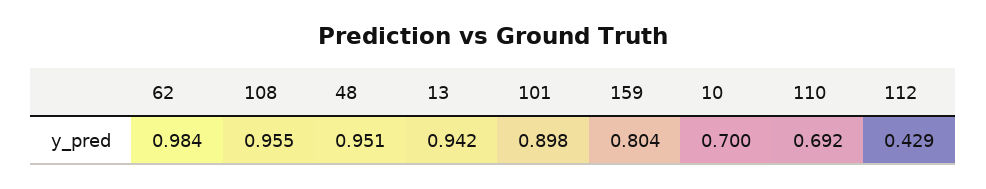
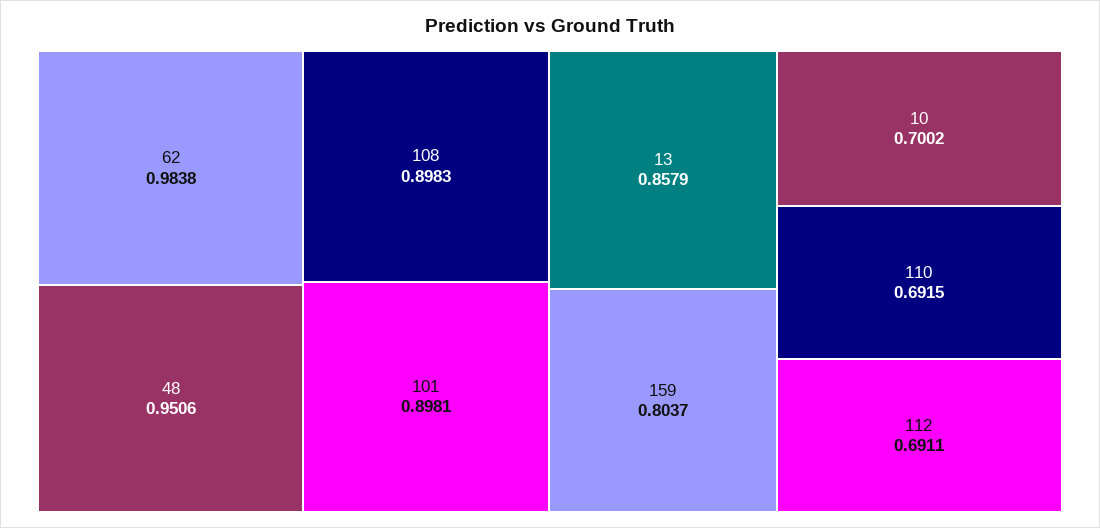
108: 0.955 -> 0.8983
13: 0.942 -> 0.8579
112: 0.429 -> 0.6911

